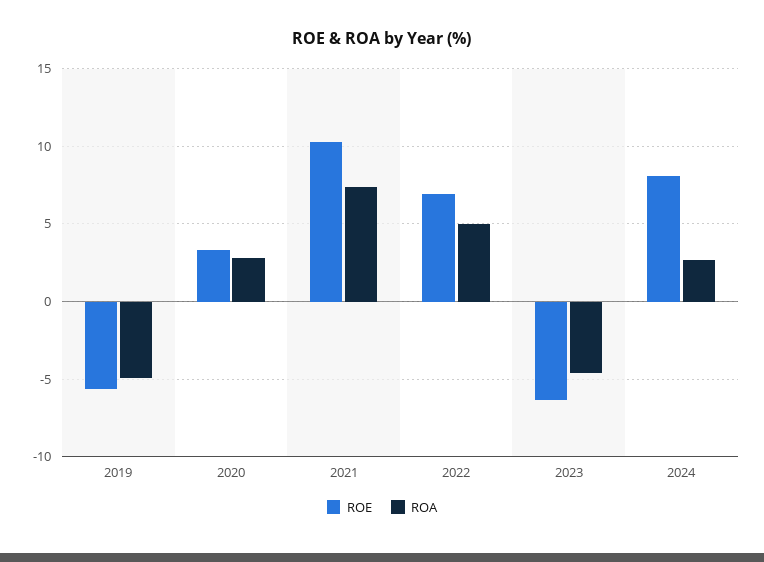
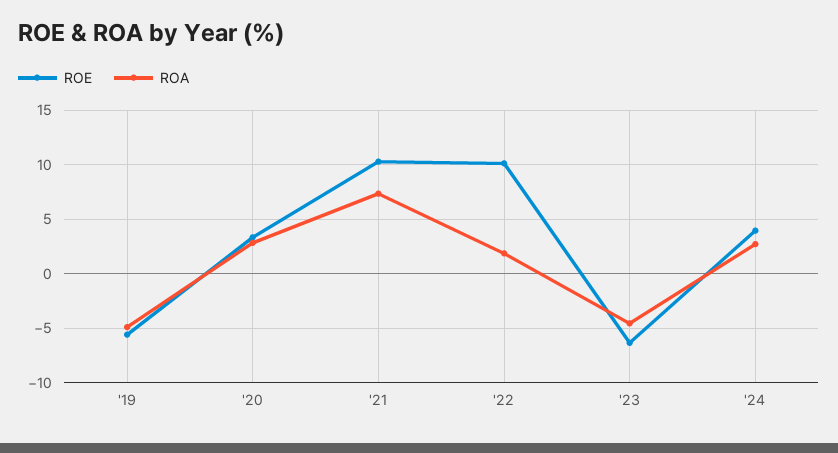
ROE, 2022: 7 -> 10
ROA, 2022: 5 -> 2
ROE, 2024: 8 -> 4

